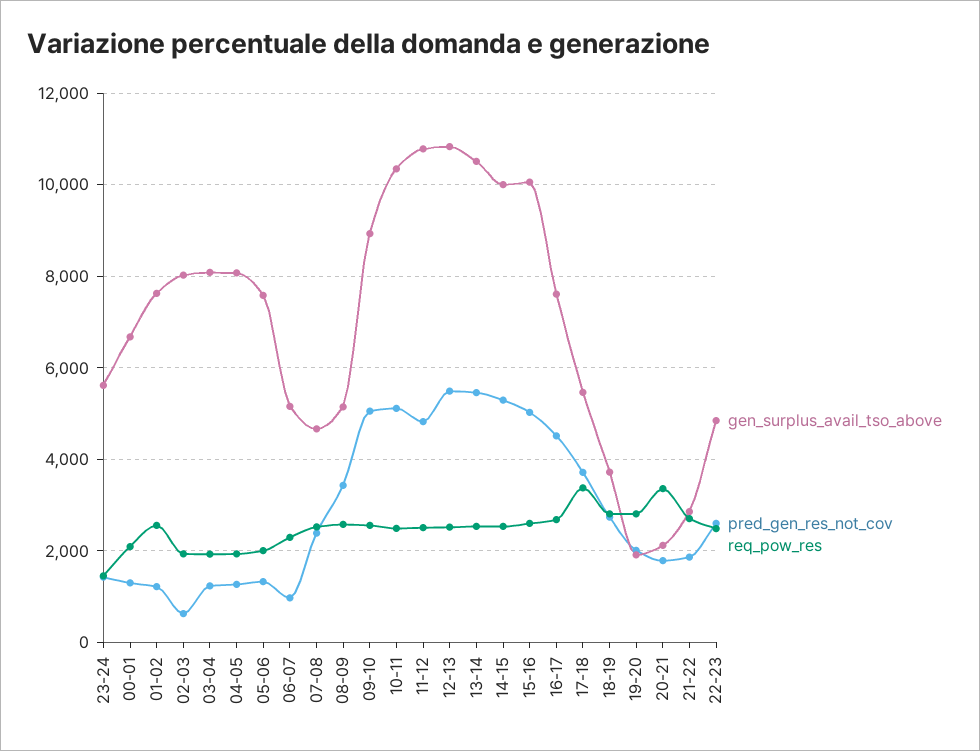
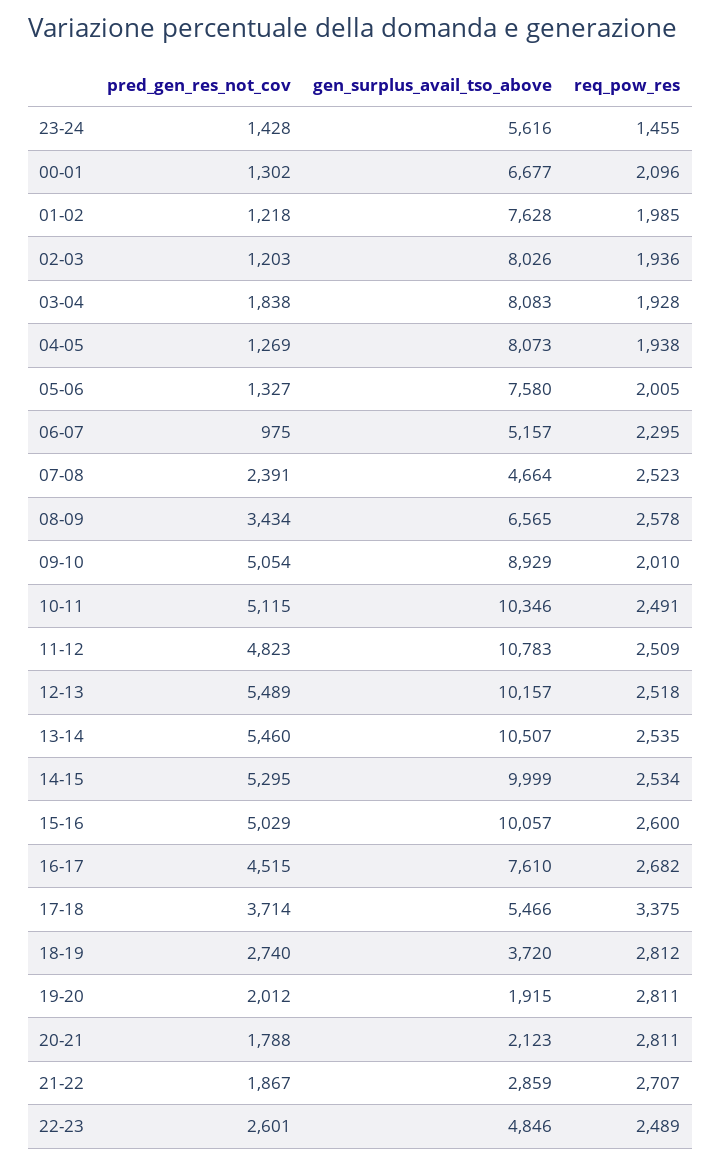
req_pow_res, 01-02: 2600 -> 1985
pred_gen_res_not_cov, 02-03: 600 -> 1203
pred_gen_res_not_cov, 03-04: 1200 -> 1838
gen_surplus_avail_tso_above, 08-09: 5200 -> 6565
req_pow_res, 09-10: 2600 -> 2010
gen_surplus_avail_tso_above, 12-13: 10800 -> 10157
req_pow_res, 20-21: 3400 -> 2811

